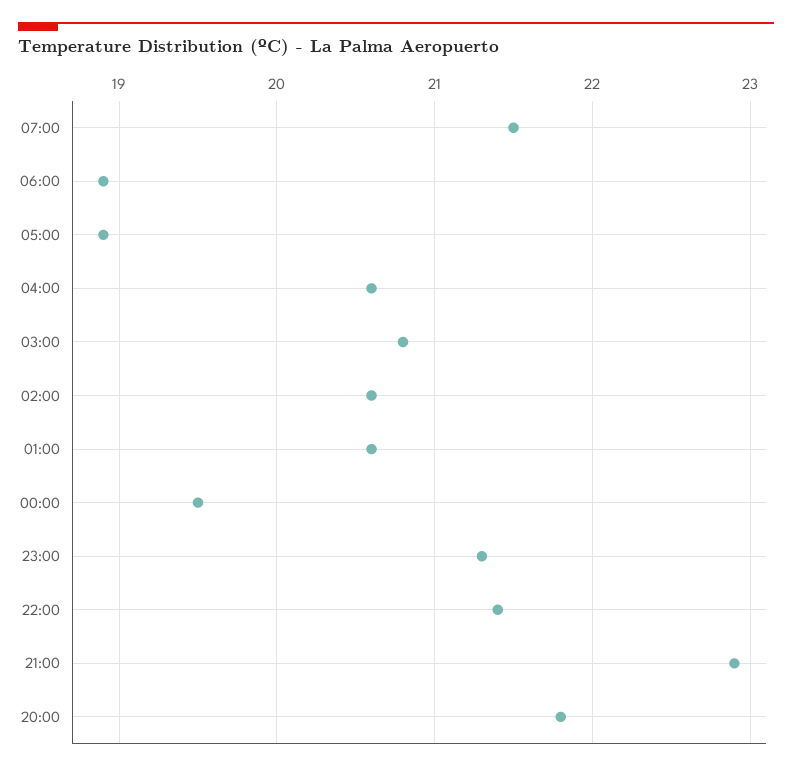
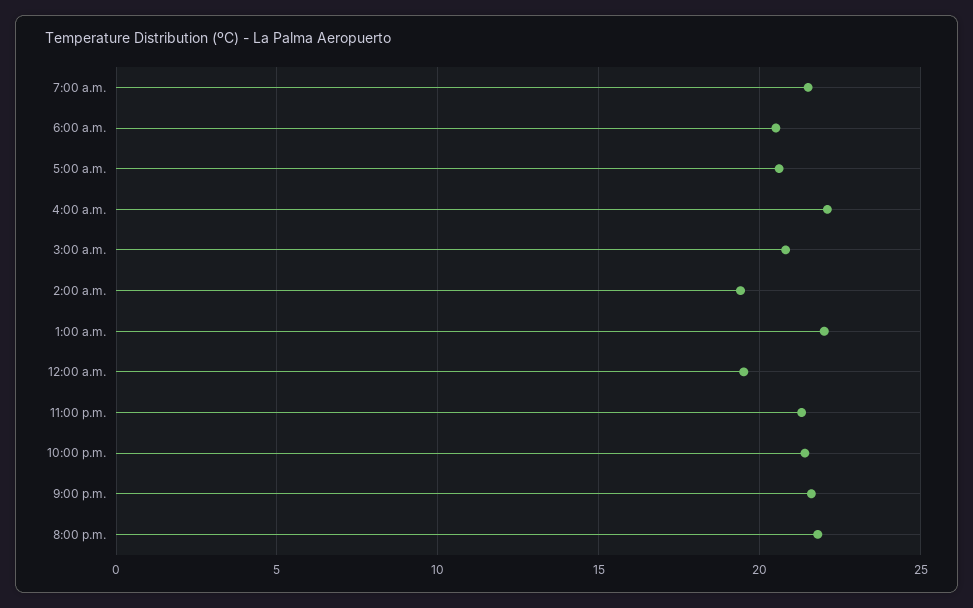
06:00: 18.9 -> 20.5
05:00: 18.9 -> 20.5
04:00: 20.6 -> 22
02:00: 20.6 -> 19.5
01:00: 20.6 -> 22
21:00: 22.9 -> 21.5

